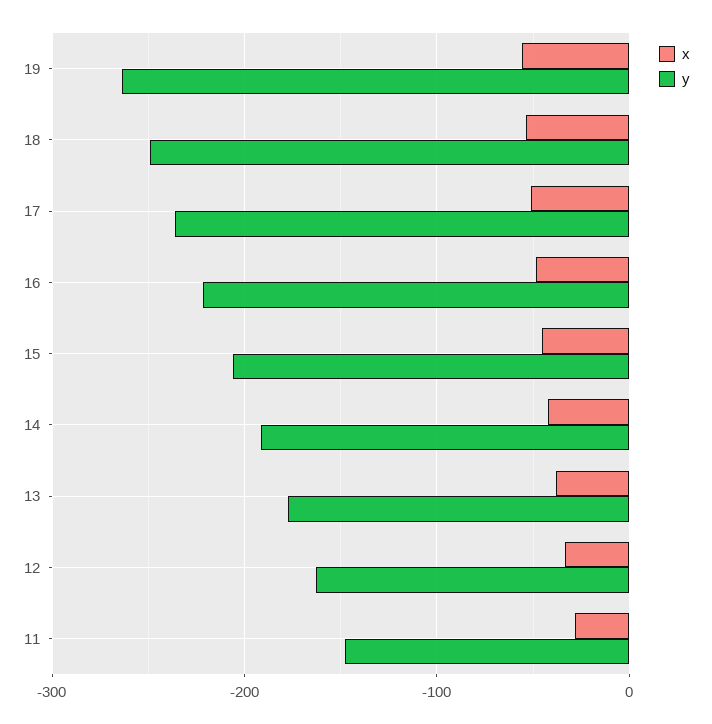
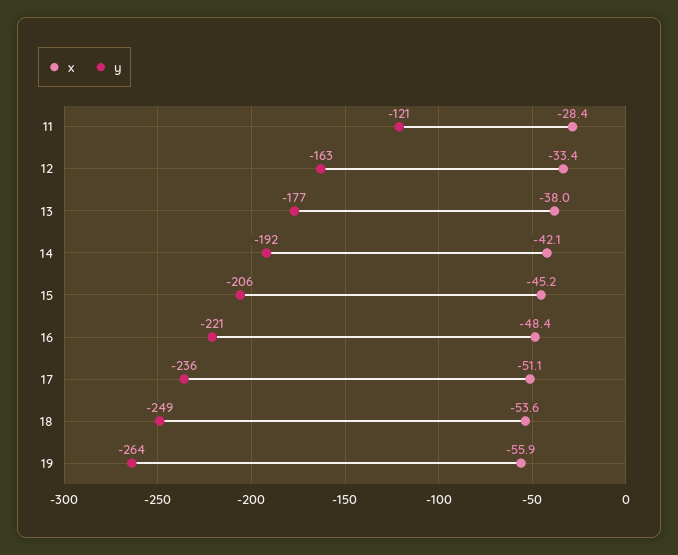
y, 11: -150 -> -121

